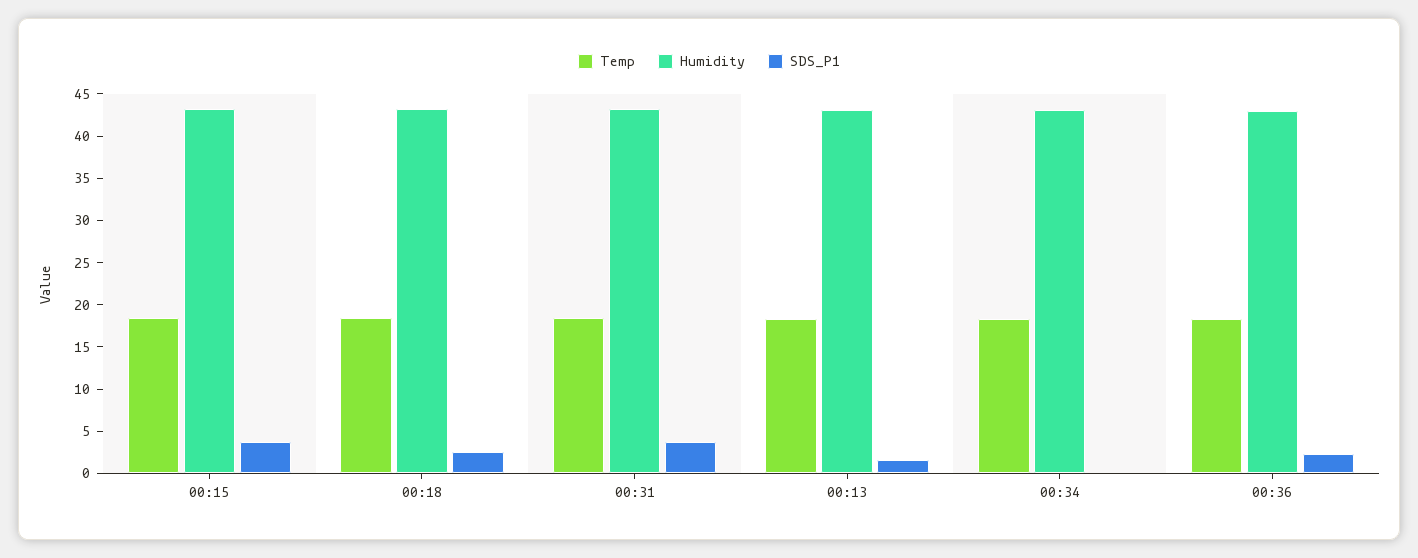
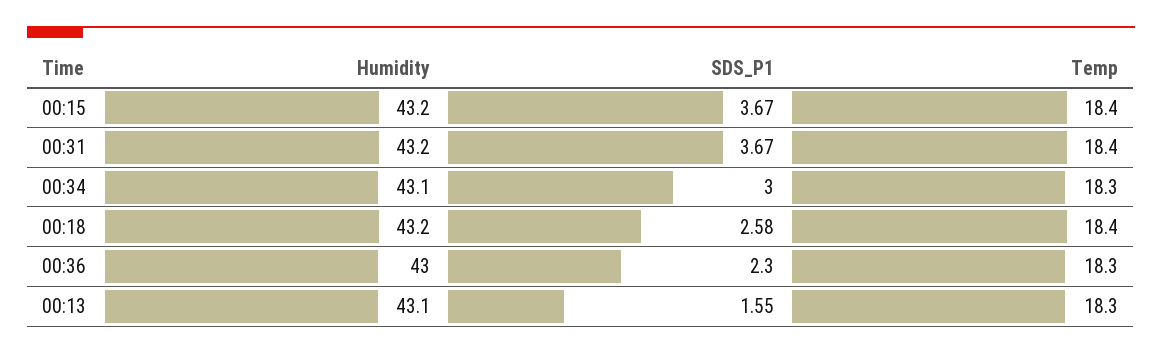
SDS_P1, 00:34: 0 -> 3

